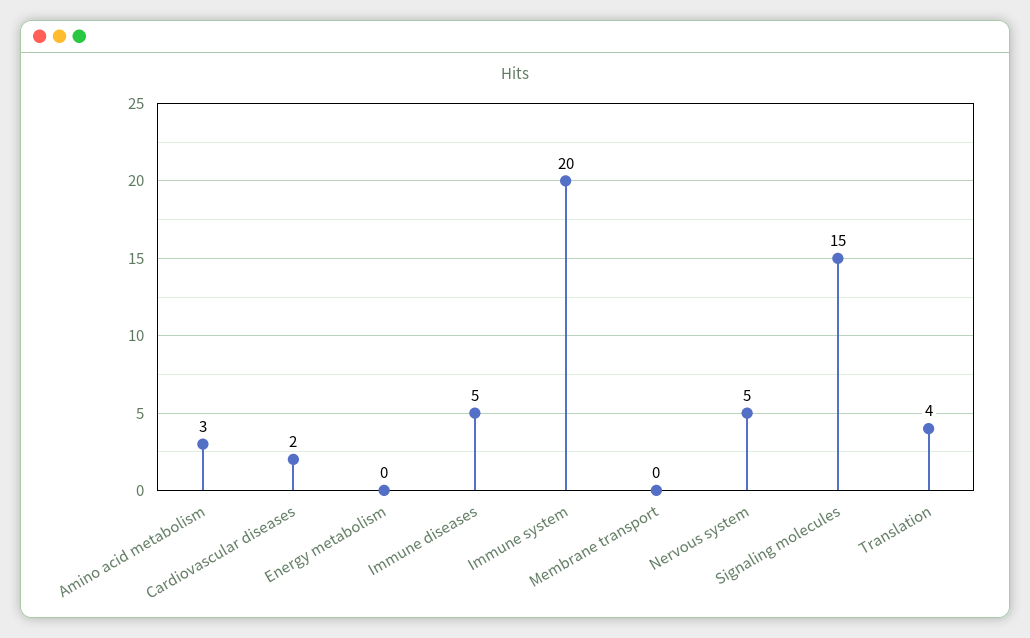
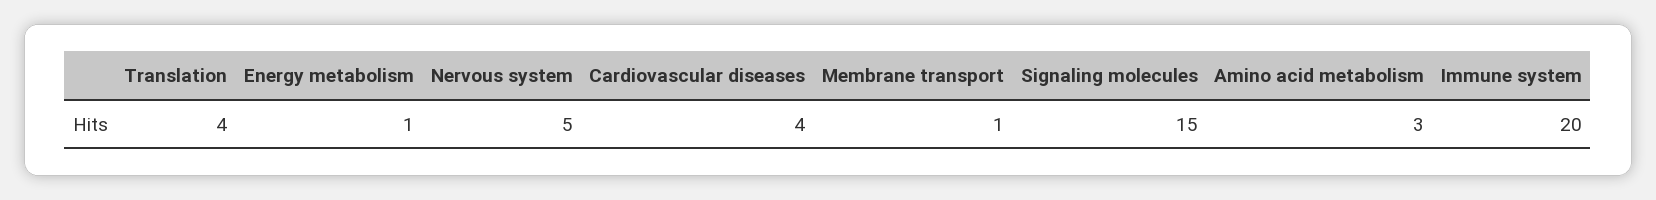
Cardiovascular diseases: 2 -> 4
Energy metabolism: 0 -> 1
Immune diseases: 5 -> none
Membrane transport: 0 -> 1

